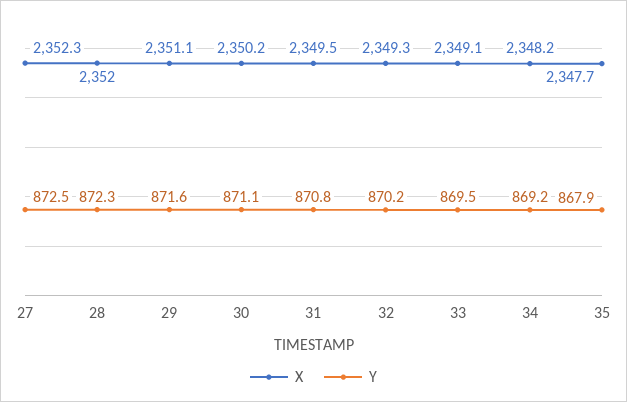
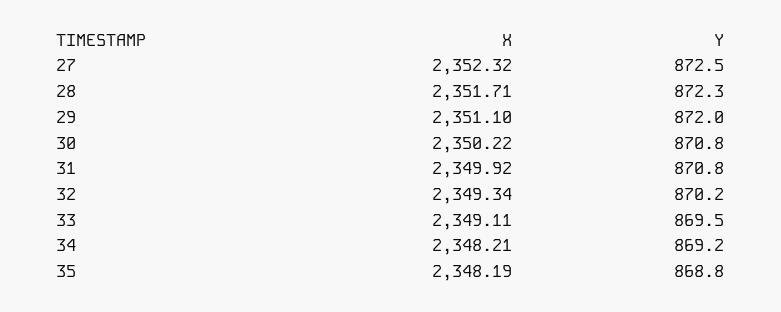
X, 28: 2352 -> 2351.71
Y, 29: 871.6 -> 872
Y, 30: 871.1 -> 870.8
X, 31: 2349.5 -> 2349.92
X, 35: 2347.7 -> 2348.19
Y, 35: 867.9 -> 868.8

